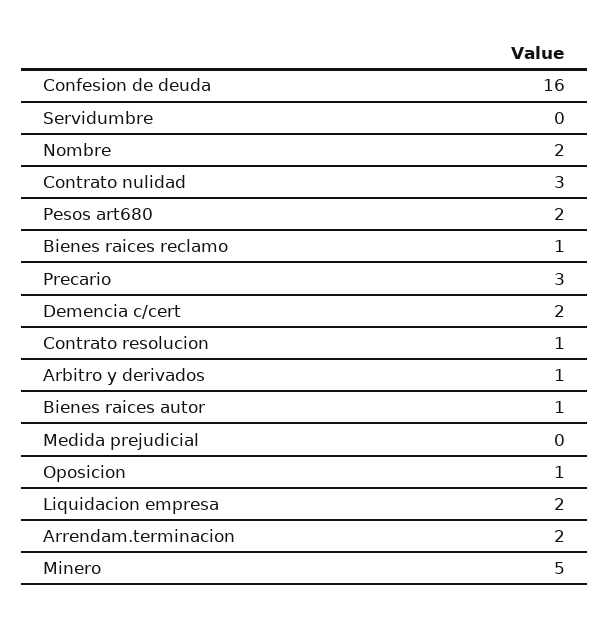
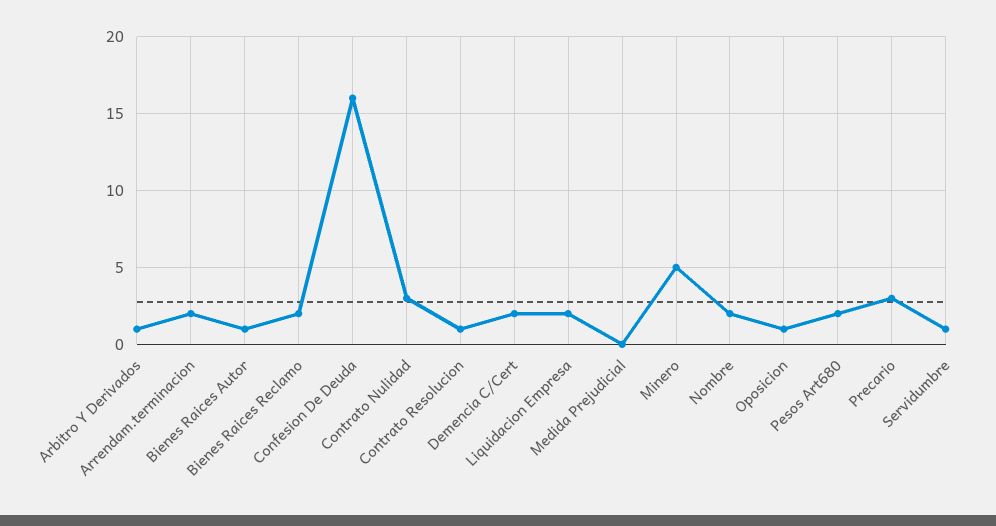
Servidumbre: 0 -> 1
Bienes raices reclamo: 1 -> 2

